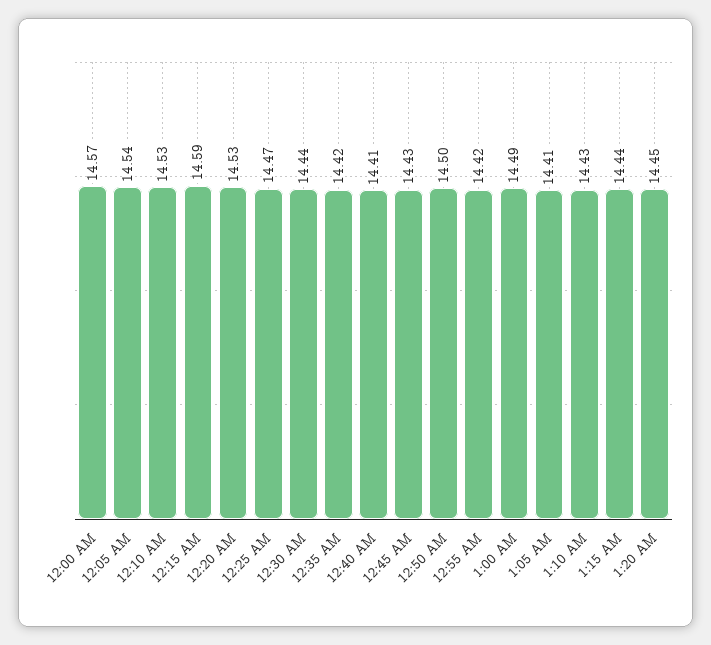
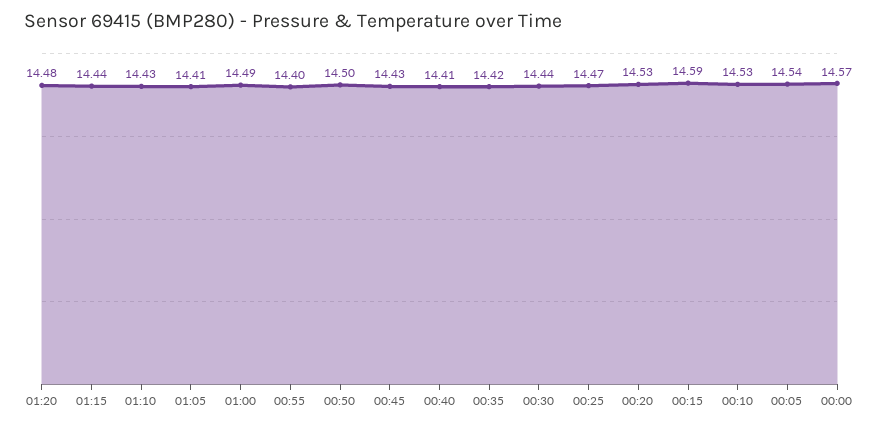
12:55 AM: 14.42 -> 14.4
1:20 AM: 14.45 -> 14.48

